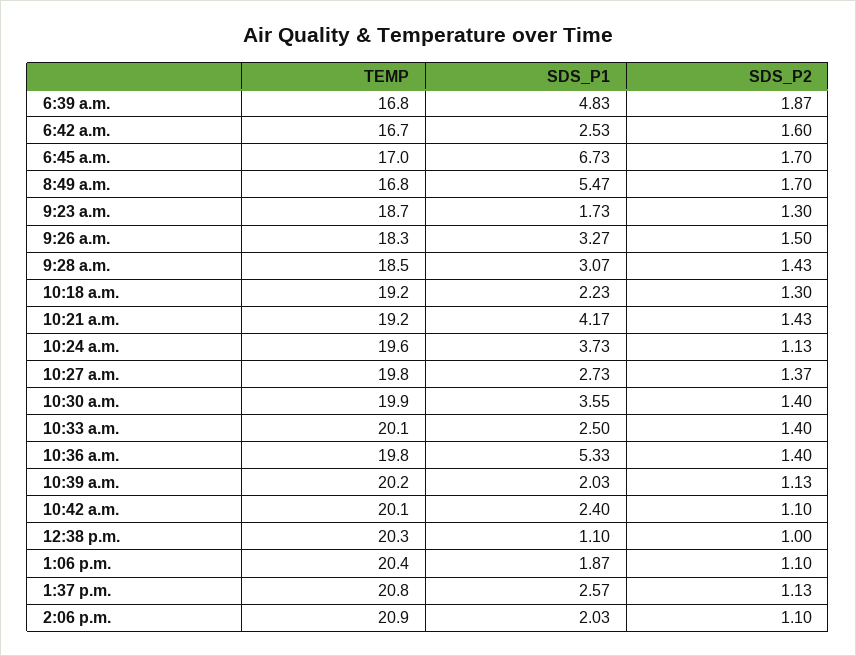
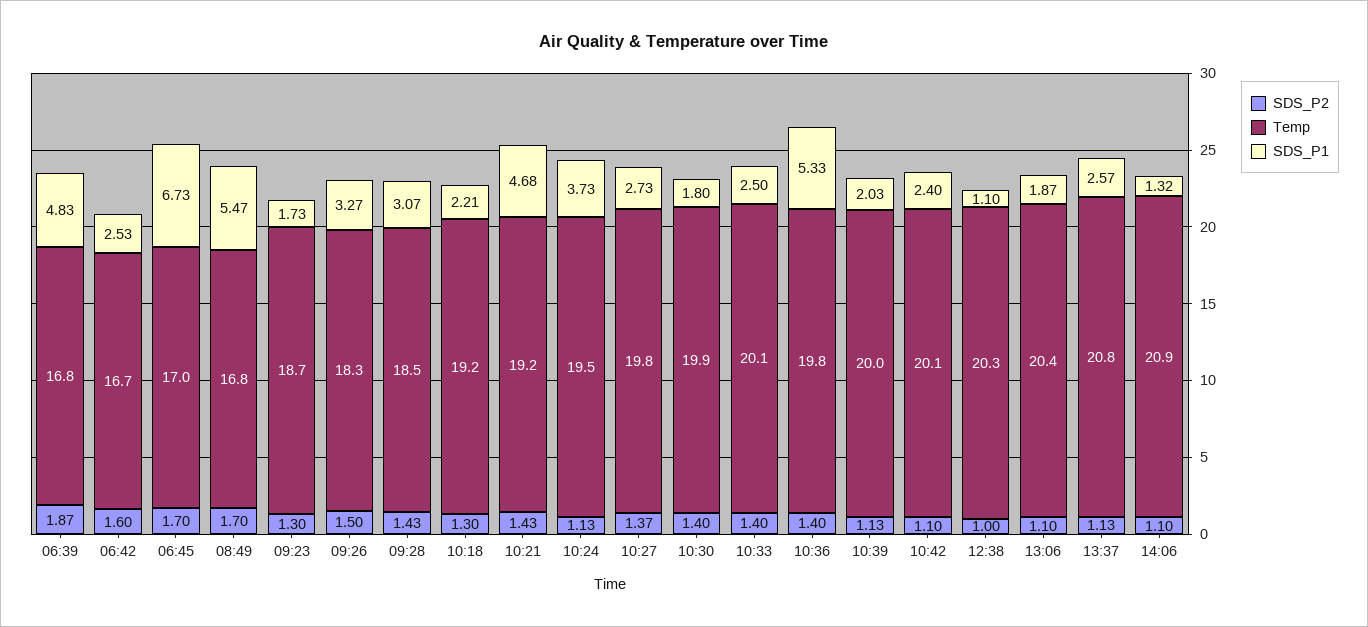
SDS_P1, 10:18 a.m.: 2.23 -> 2.21
SDS_P1, 10:21 a.m.: 4.17 -> 4.68
TEMP, 10:24 a.m.: 19.6 -> 19.5
SDS_P1, 10:30 a.m.: 3.55 -> 1.8
TEMP, 10:39 a.m.: 20.2 -> 20
SDS_P1, 2:06 p.m.: 2.03 -> 1.32

